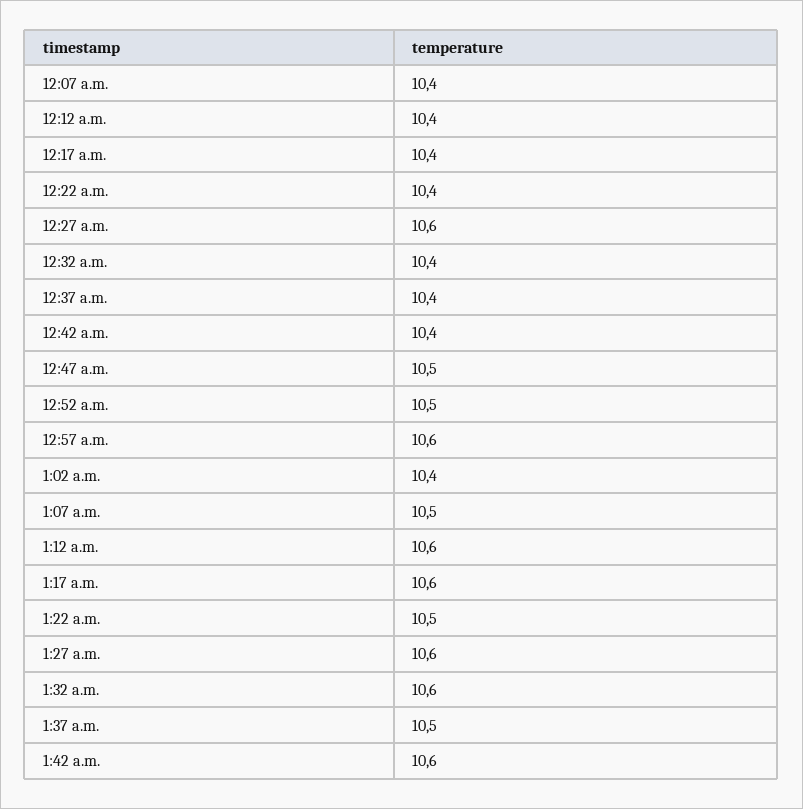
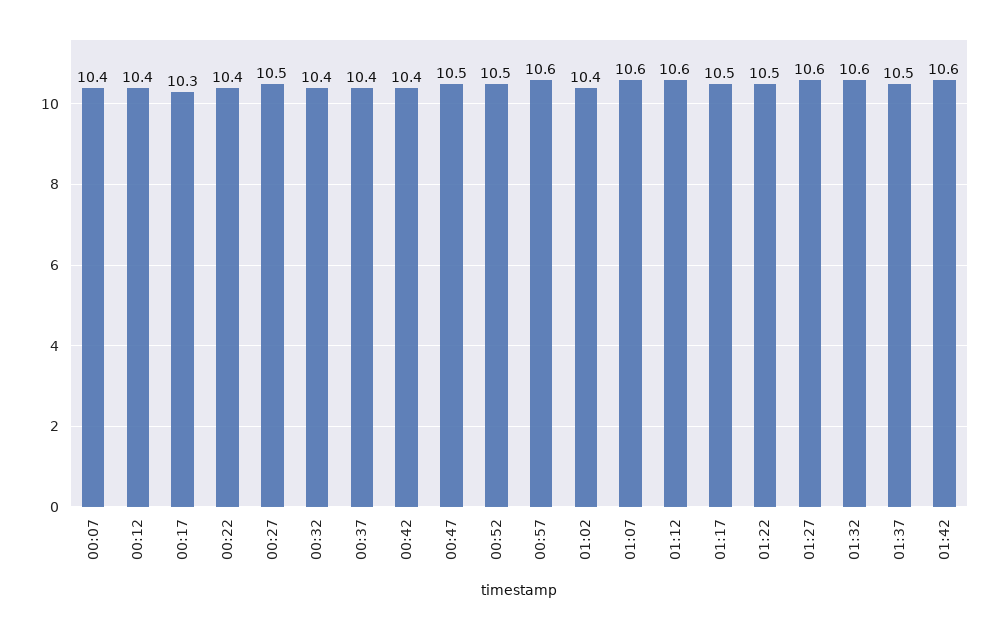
12:17 a.m.: 10.4 -> 10.3
12:27 a.m.: 10.6 -> 10.5
1:07 a.m.: 10.5 -> 10.6
1:17 a.m.: 10.6 -> 10.5

